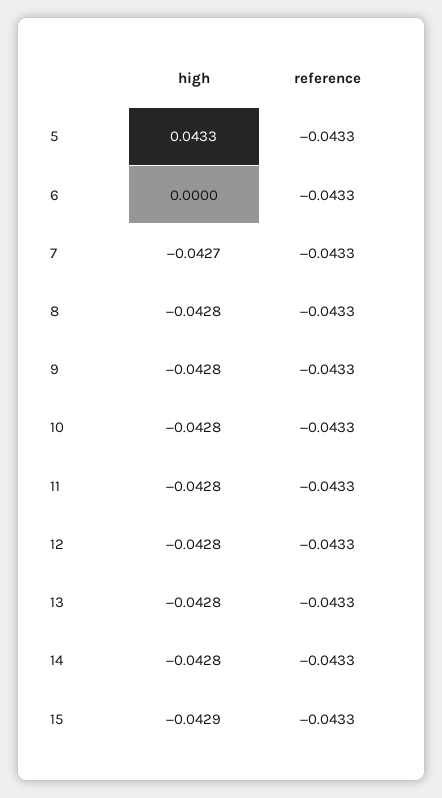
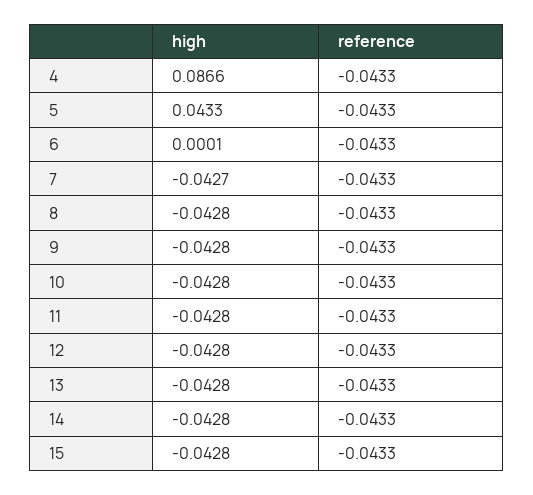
high, 6: 0 -> 0.0001
high, 15: -0.0429 -> -0.0428
high, 4: none -> 0.0866
reference, 4: none -> -0.0433

